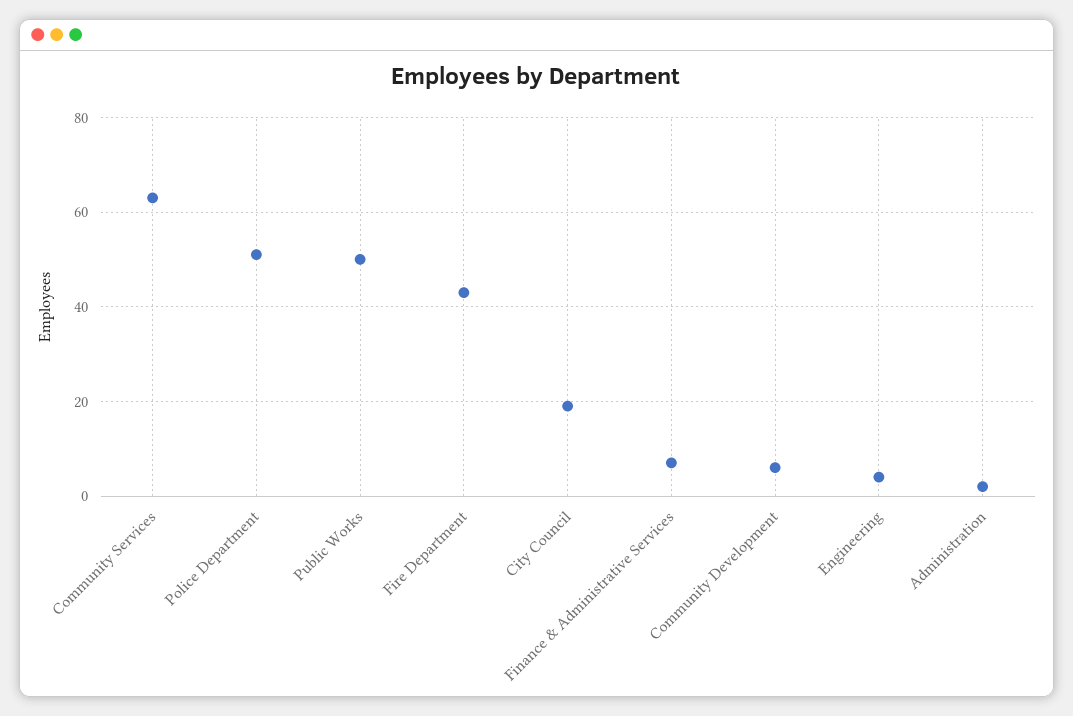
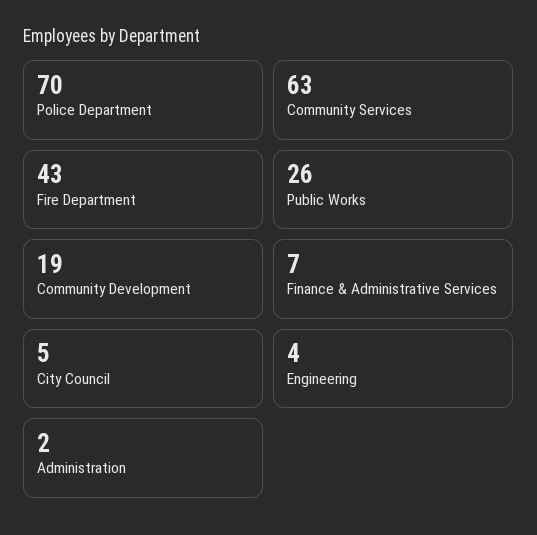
Police Department: 50 -> 70
Public Works: 50 -> 26
City Council: 20 -> 5
Community Development: 5 -> 19

